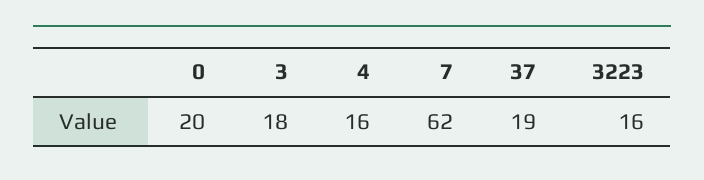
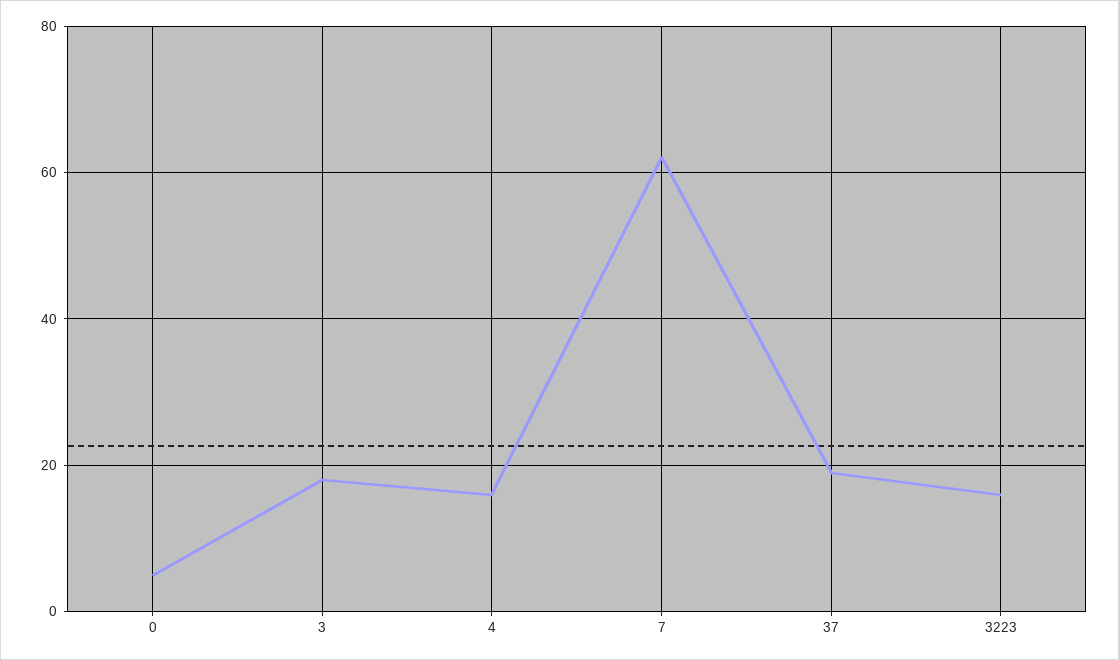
0: 20 -> 5

